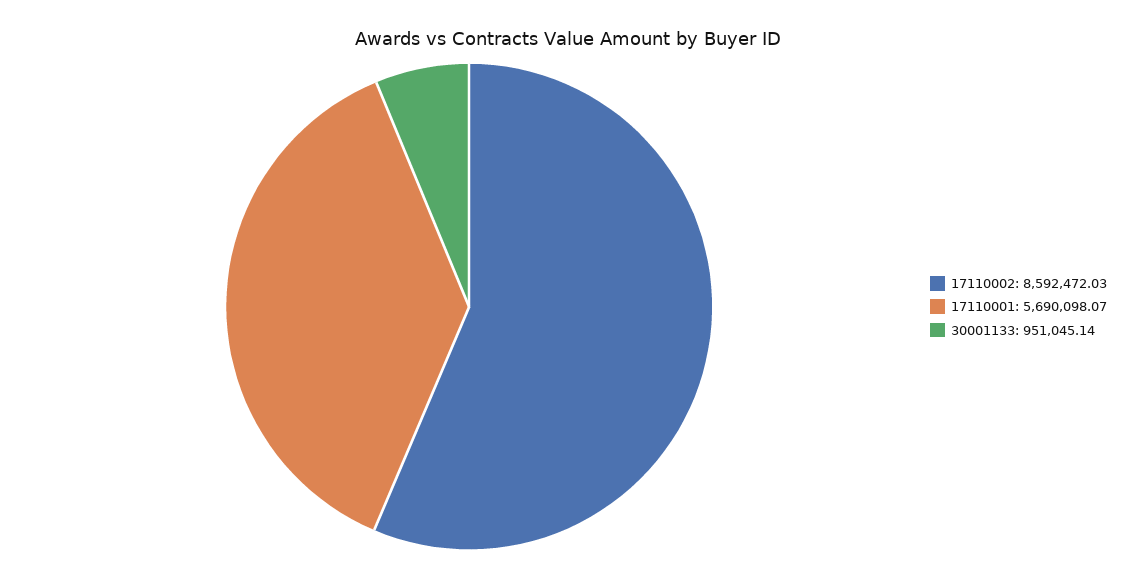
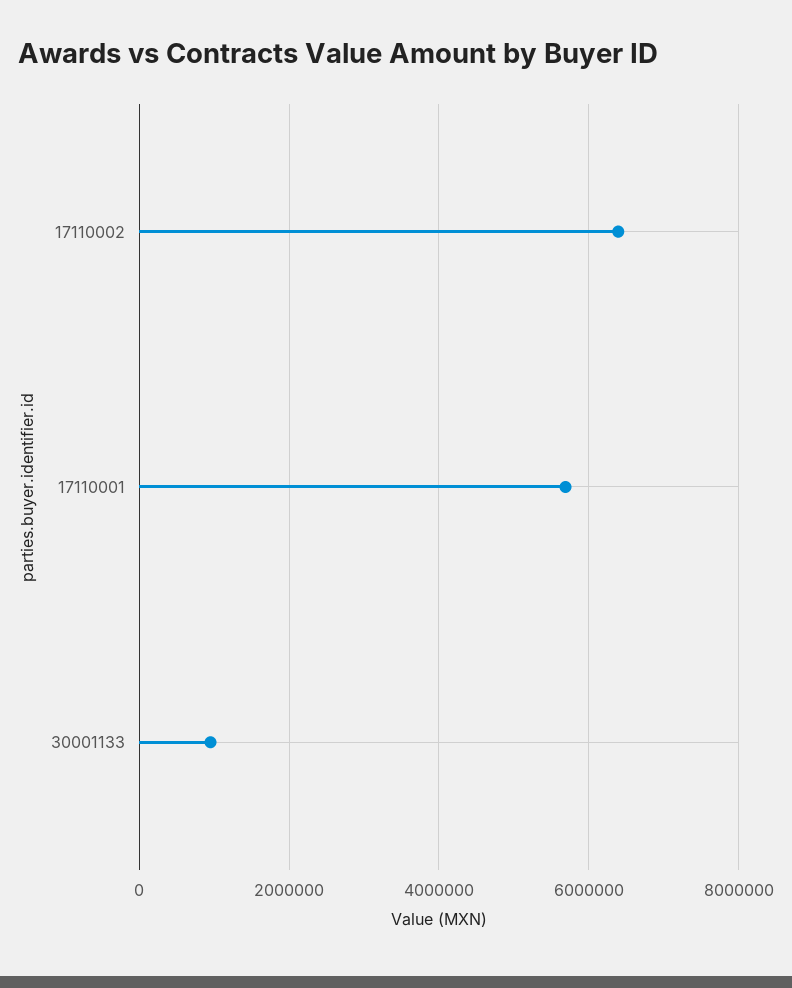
17110002: 8592472.03 -> 6400000

